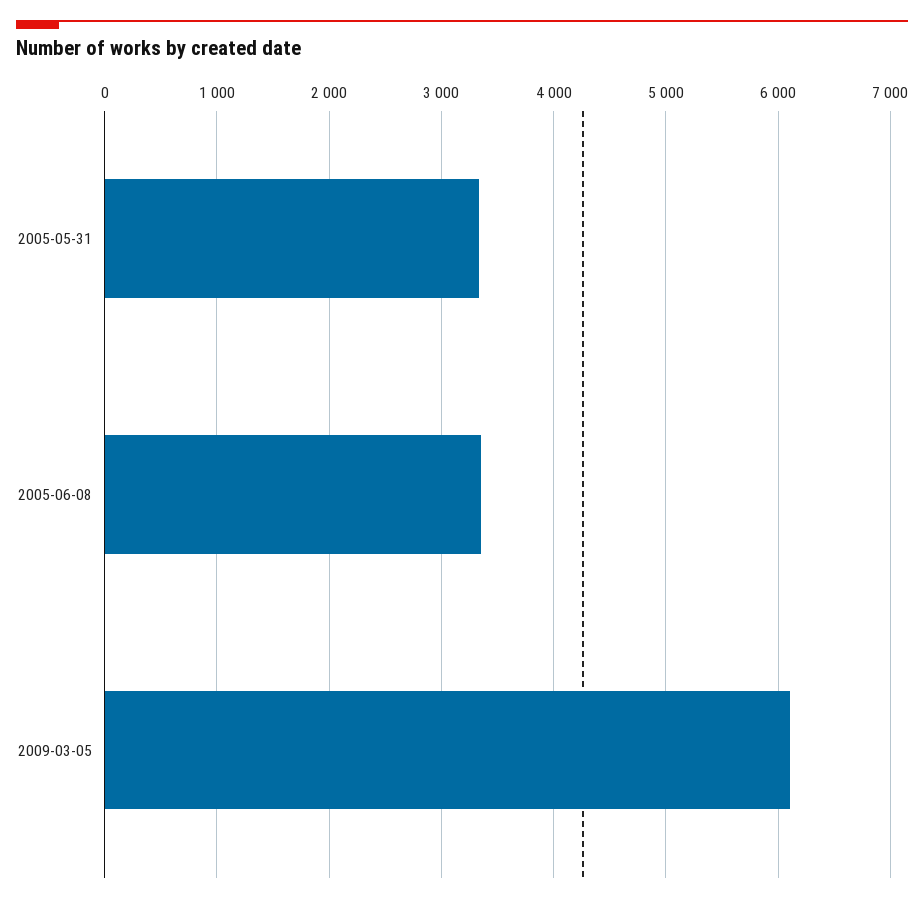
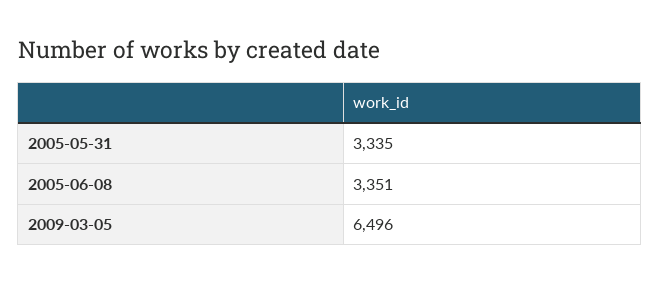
2009-03-05: 6100 -> 6496

